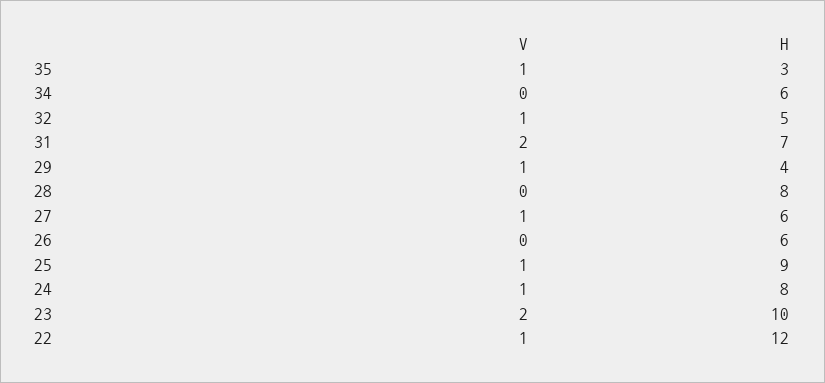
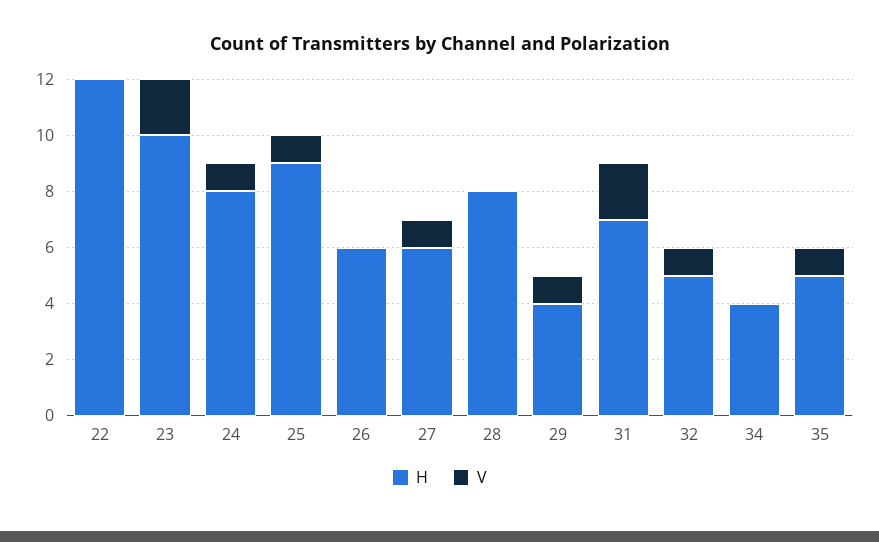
H, 35: 3 -> 5
H, 34: 6 -> 4
V, 22: 1 -> 0

